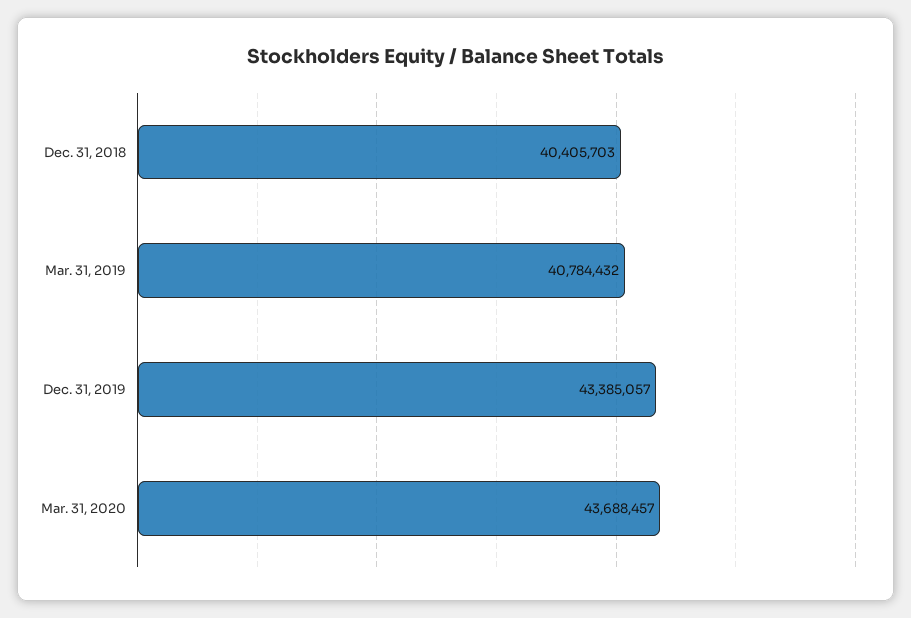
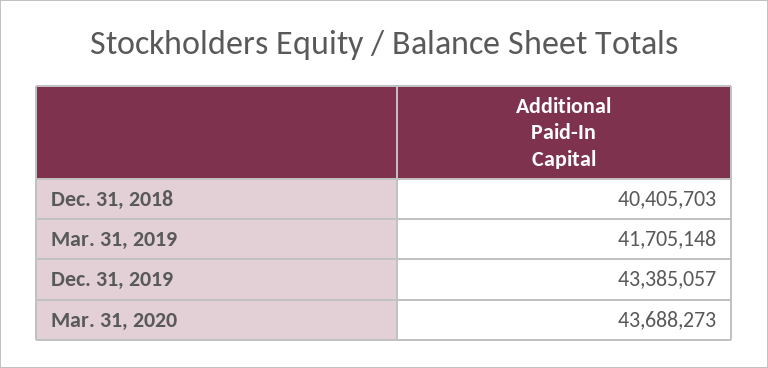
Mar. 31, 2019: 40784432 -> 41705148
Mar. 31, 2020: 43688457 -> 43688273

